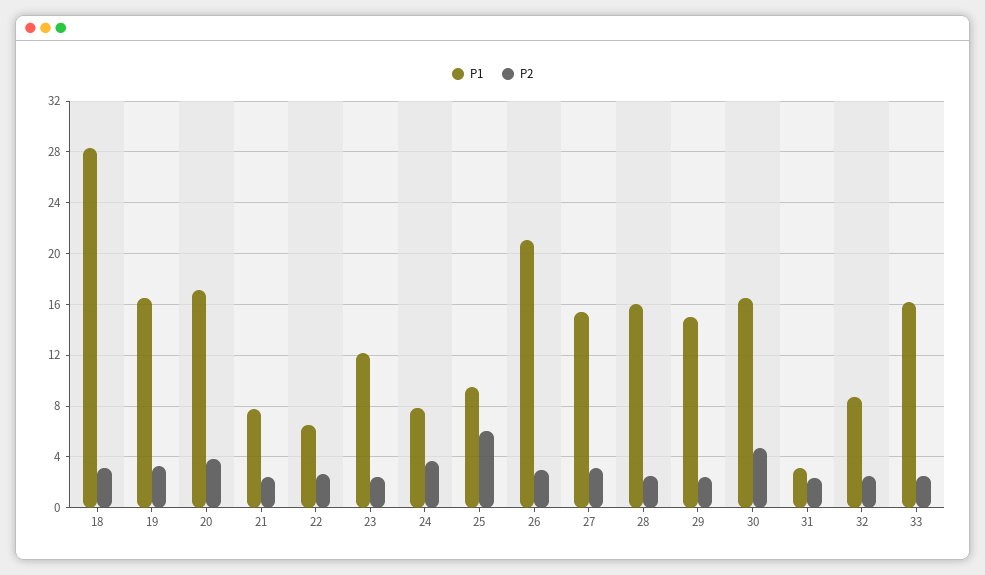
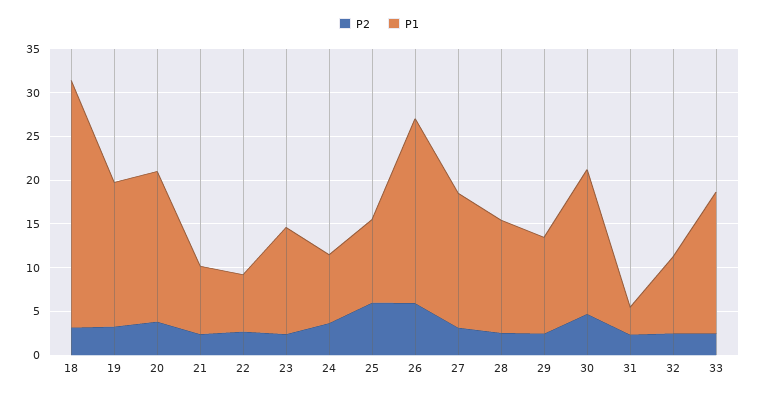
P2, 26: 3 -> 6
P1, 28: 16 -> 13
P1, 29: 15 -> 11

